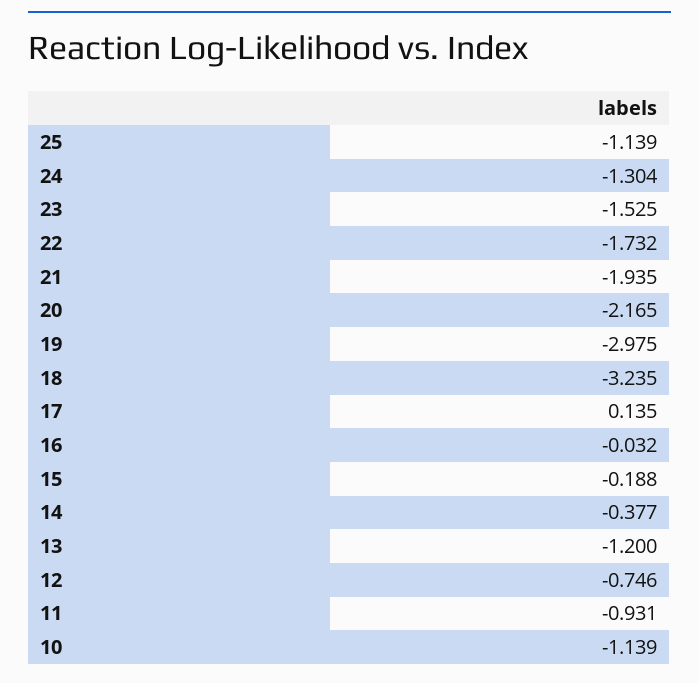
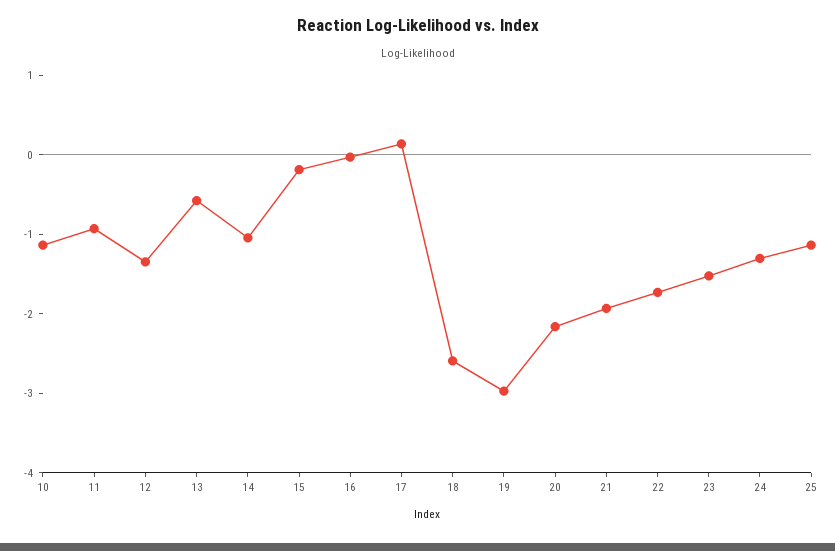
18: -3.235 -> -2.6
14: -0.377 -> -1
13: -1.2 -> -0.6
12: -0.746 -> -1.4

